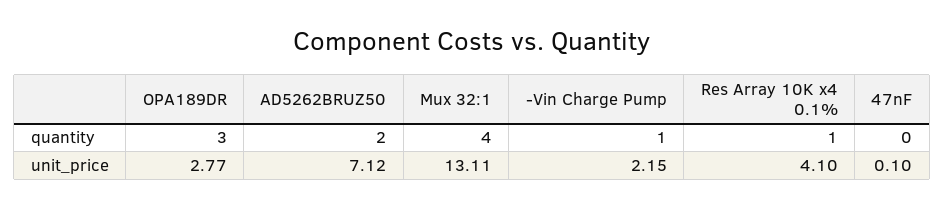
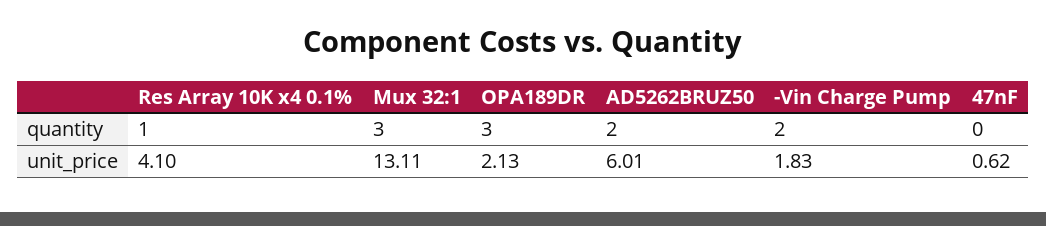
Mux 32:1, quantity: 4 -> 3
-Vin Charge Pump, quantity: 1 -> 2
OPA189DR, unit_price: 2.77 -> 2.13
AD5262BRUZ50, unit_price: 7.12 -> 6.01
-Vin Charge Pump, unit_price: 2.15 -> 1.83
47nF, unit_price: 0.1 -> 0.62

